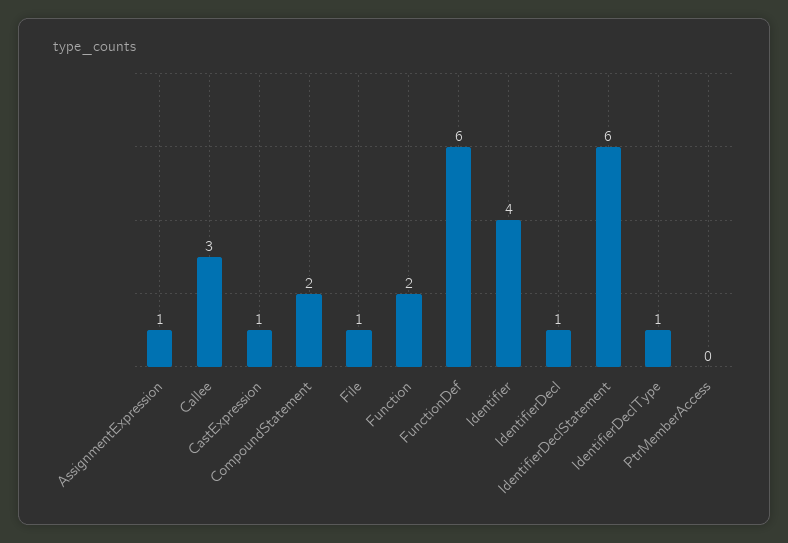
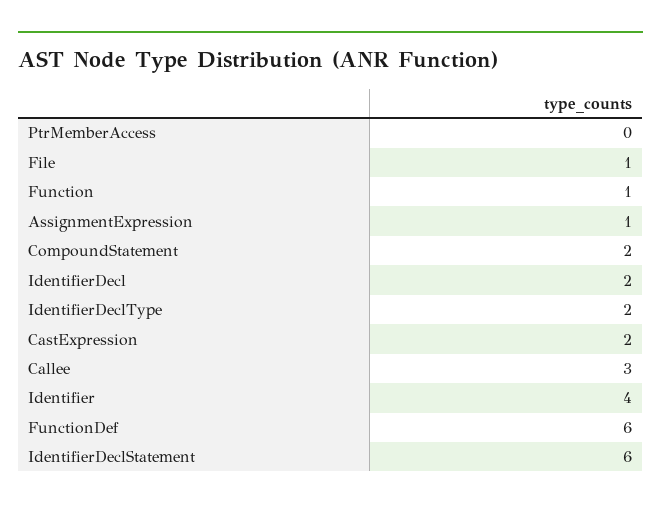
CastExpression: 1 -> 2
Function: 2 -> 1
IdentifierDecl: 1 -> 2
IdentifierDeclType: 1 -> 2

